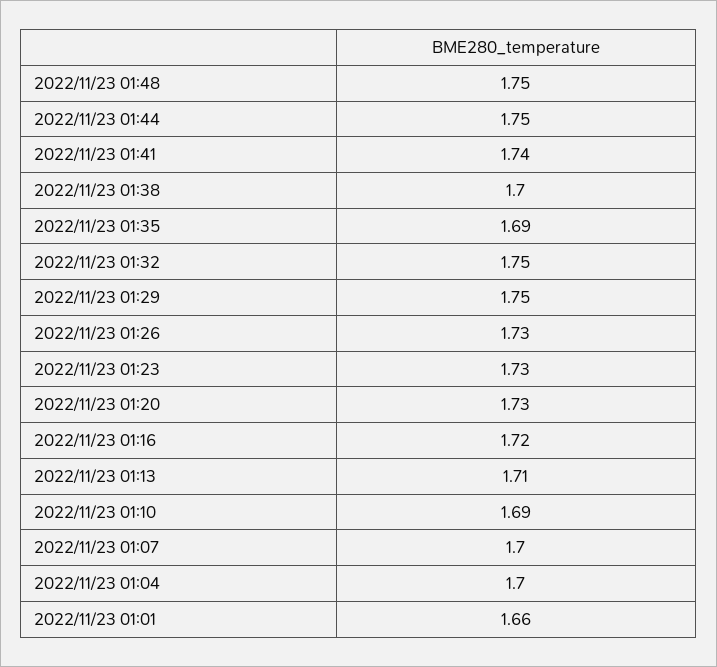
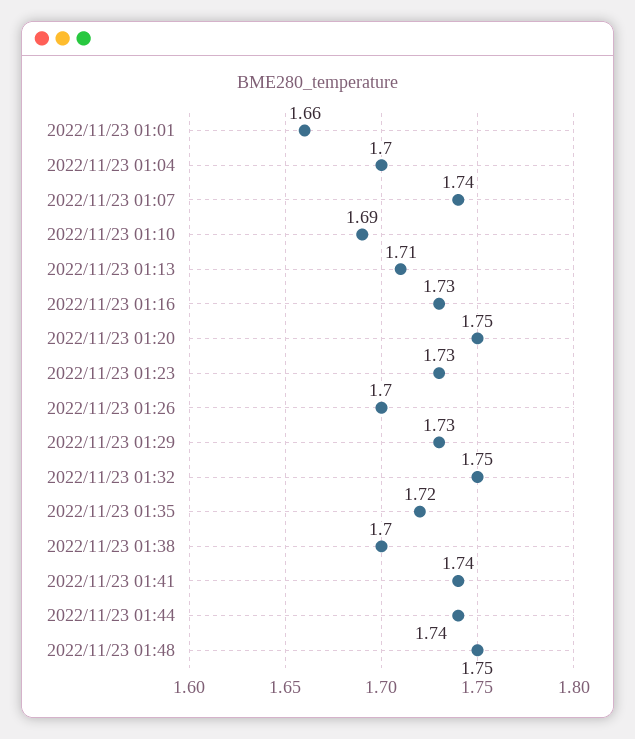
2022/11/23 01:44: 1.75 -> 1.74
2022/11/23 01:35: 1.69 -> 1.72
2022/11/23 01:29: 1.75 -> 1.73
2022/11/23 01:26: 1.73 -> 1.7
2022/11/23 01:20: 1.73 -> 1.75
2022/11/23 01:16: 1.72 -> 1.73
2022/11/23 01:07: 1.7 -> 1.74

